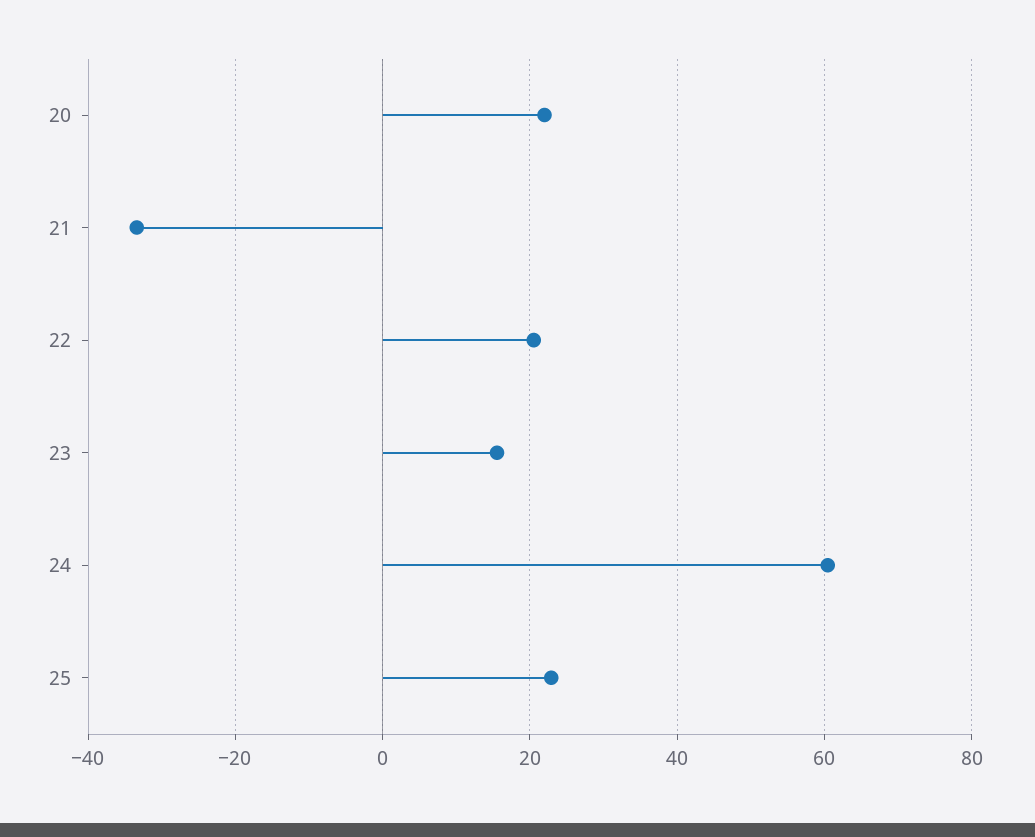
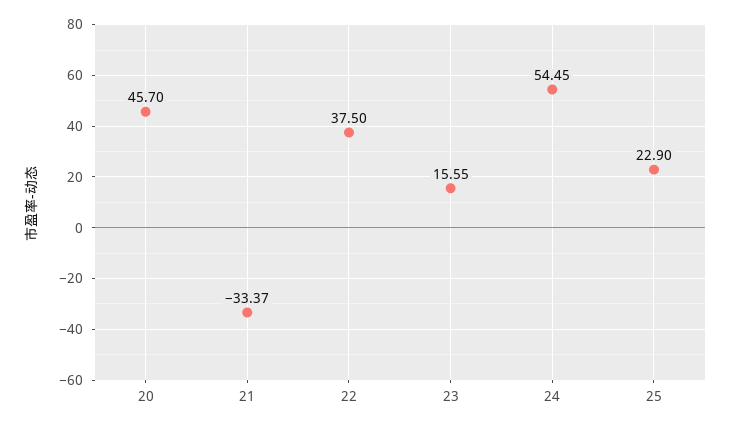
20: 22 -> 45.7
22: 20 -> 37.5
24: 60 -> 54.45

